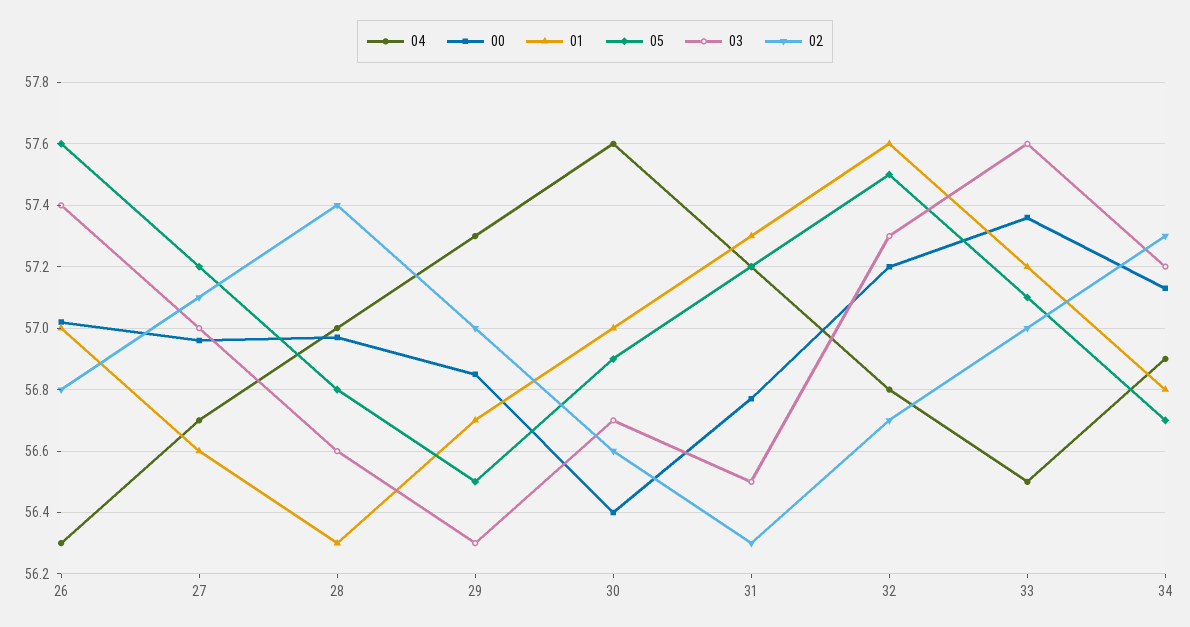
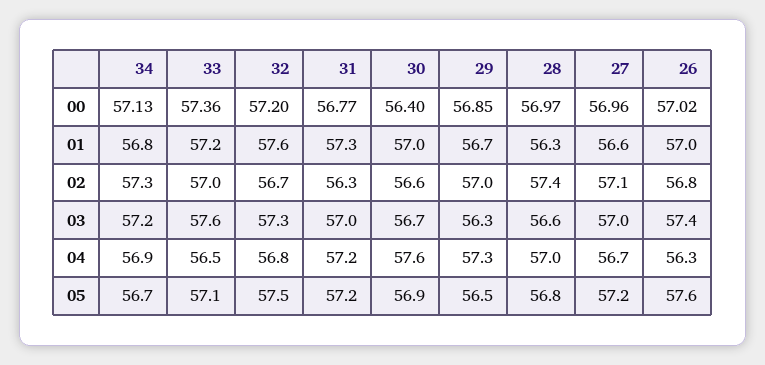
03, 31: 56.5 -> 57

